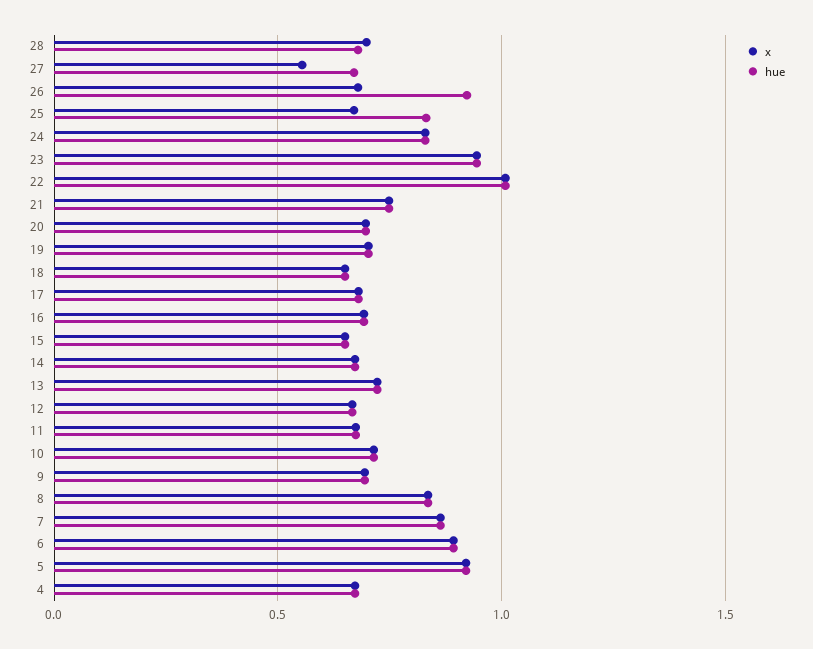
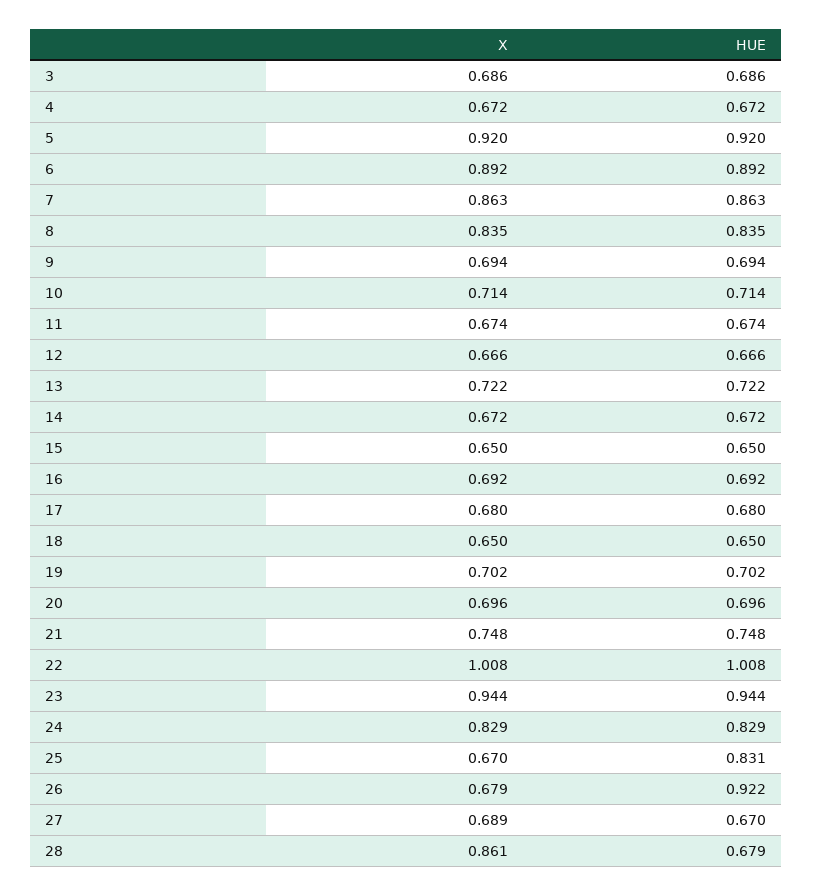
x, 28: 0.7 -> 0.861
x, 27: 0.55 -> 0.689
x, 3: none -> 0.686
hue, 3: none -> 0.686

